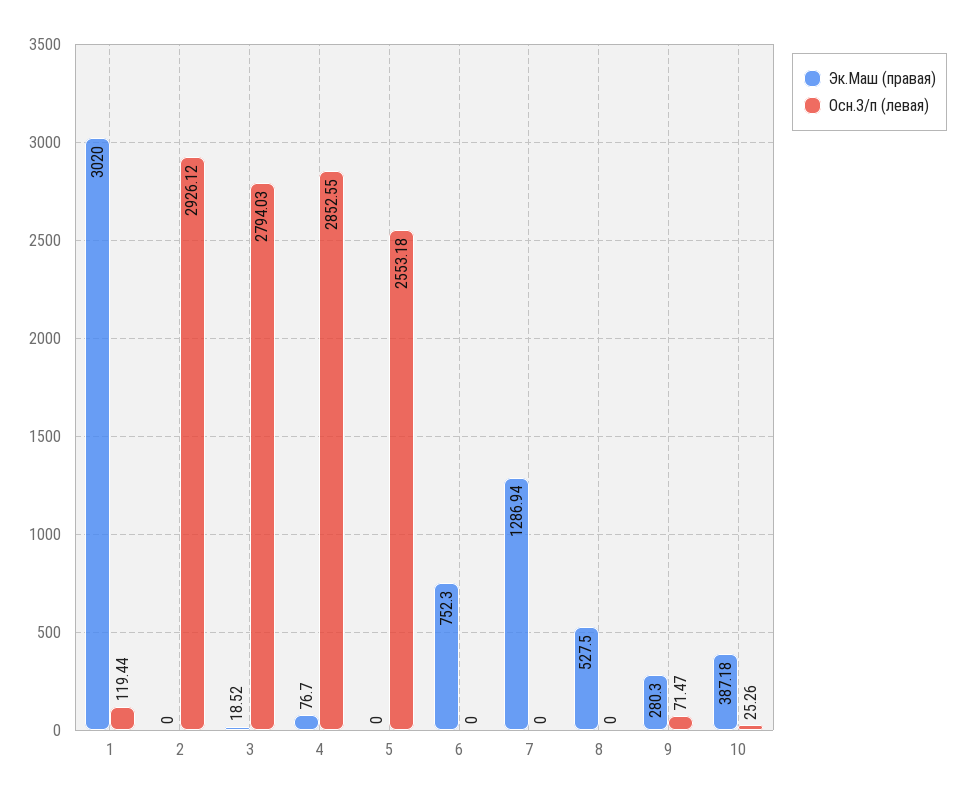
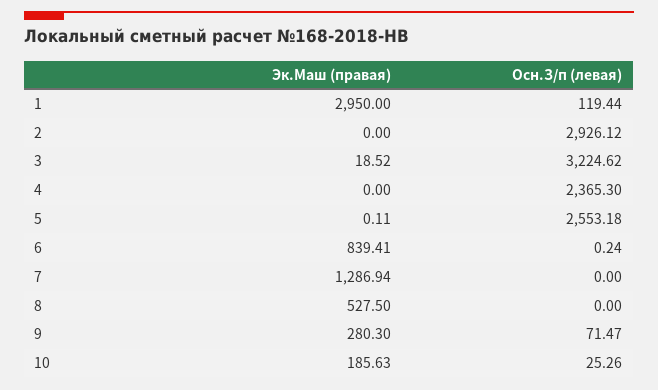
Эк.Маш (правая), 1: 3020 -> 2950
Осн.З/п (левая), 3: 2794.03 -> 3224.62
Эк.Маш (правая), 4: 76.7 -> 0
Осн.З/п (левая), 4: 2852.55 -> 2365.3
Эк.Маш (правая), 5: 0 -> 0.11
Эк.Маш (правая), 6: 752.3 -> 839.41
Осн.З/п (левая), 6: 0 -> 0.24
Эк.Маш (правая), 10: 387.18 -> 185.63

